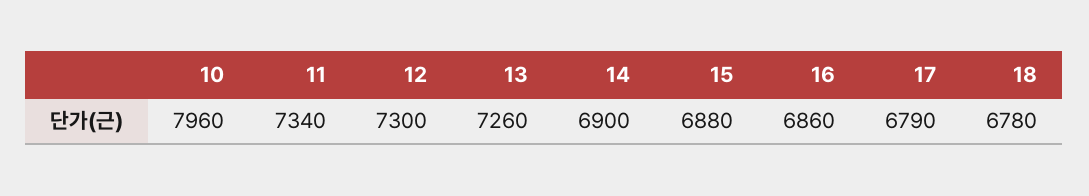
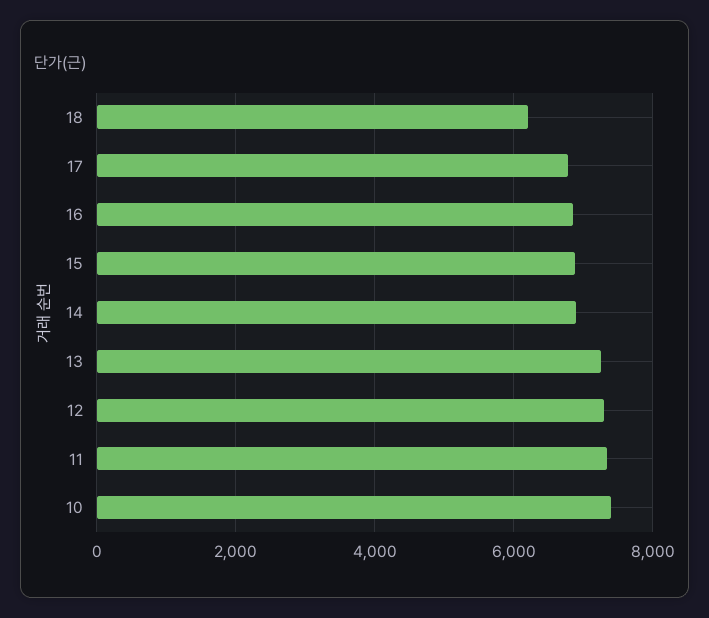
10: 7960 -> 7400
18: 6780 -> 6200

